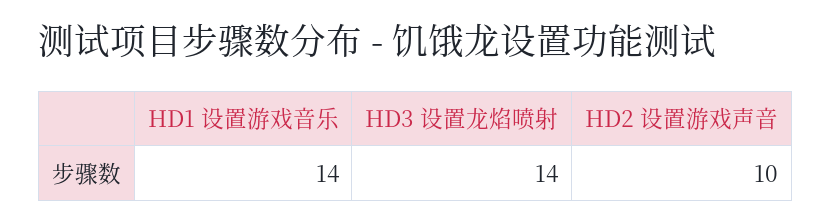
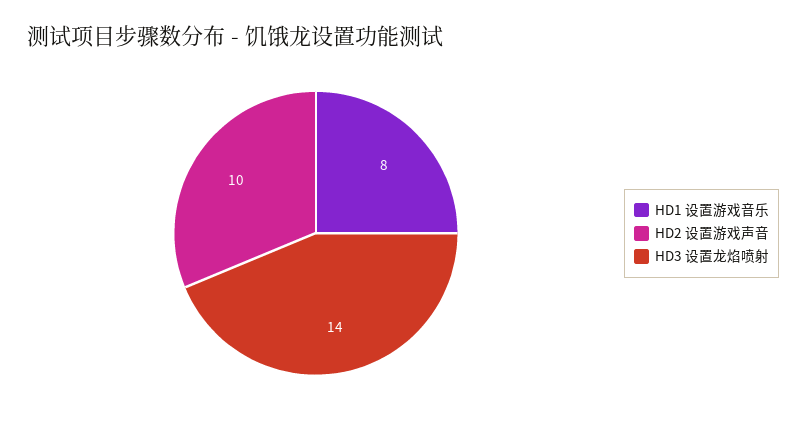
HD1 设置游戏音乐: 14 -> 8

